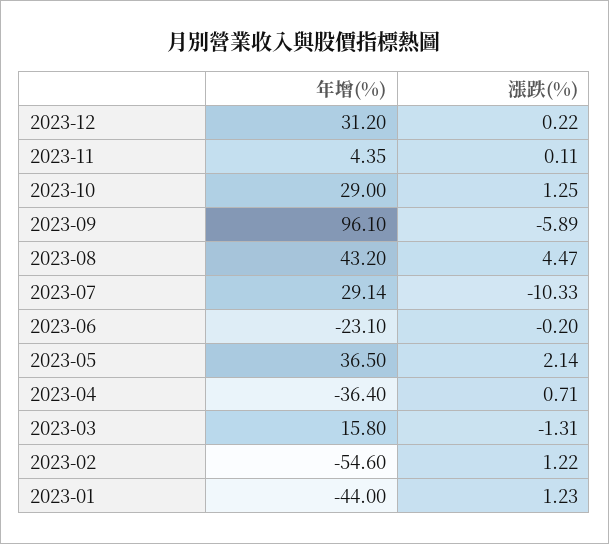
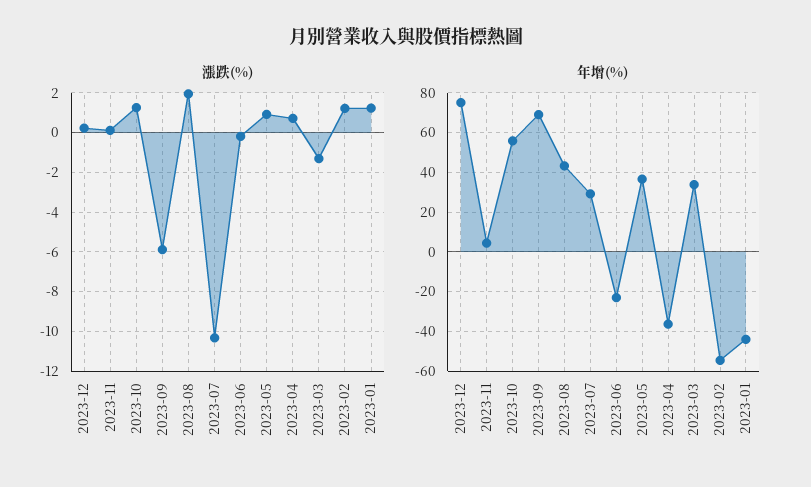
年增(%), 2023-12: 31.2 -> 75
年增(%), 2023-10: 29 -> 55
年增(%), 2023-09: 96.1 -> 70
漲跌(%), 2023-08: 4.47 -> 2
漲跌(%), 2023-05: 2.14 -> 1
年增(%), 2023-03: 15.8 -> 35

